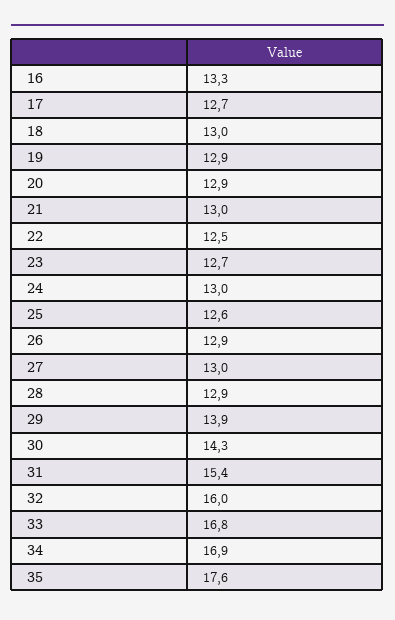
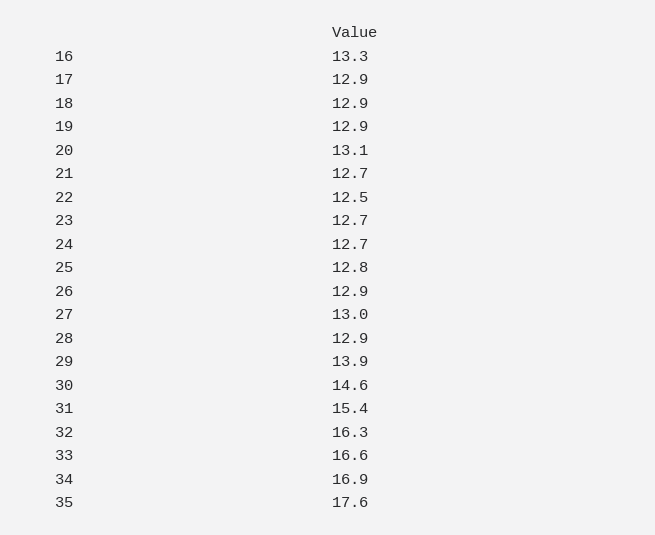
17: 12.7 -> 12.9
18: 13 -> 12.9
20: 12.9 -> 13.1
21: 13 -> 12.7
24: 13 -> 12.7
25: 12.6 -> 12.8
30: 14.3 -> 14.6
32: 16 -> 16.3
33: 16.8 -> 16.6

